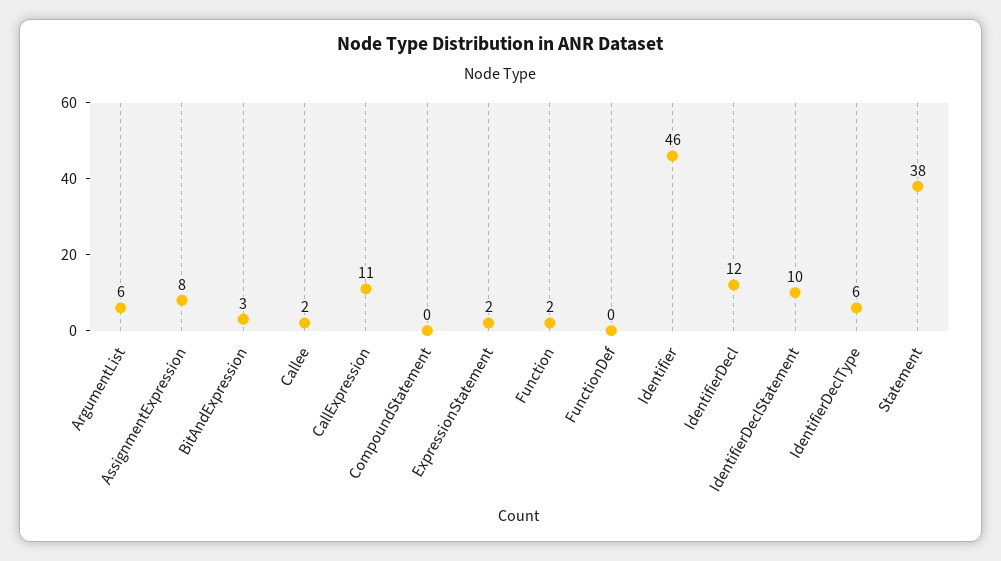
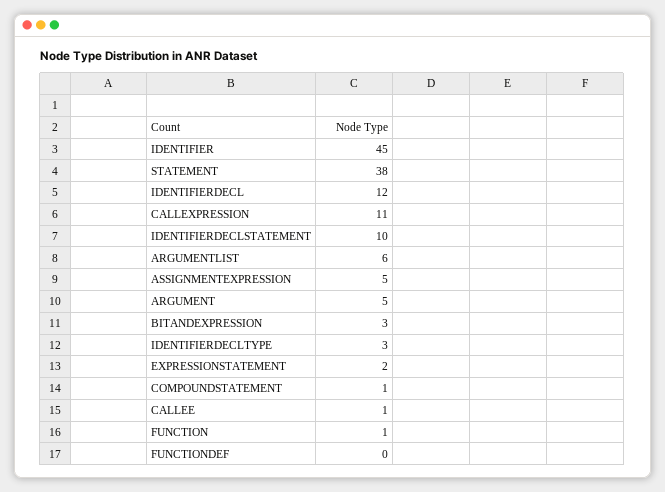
AssignmentExpression: 8 -> 5
Callee: 2 -> 1
CompoundStatement: 0 -> 1
Function: 2 -> 1
Identifier: 46 -> 45
IdentifierDeclType: 6 -> 3
ARGUMENT: none -> 5

